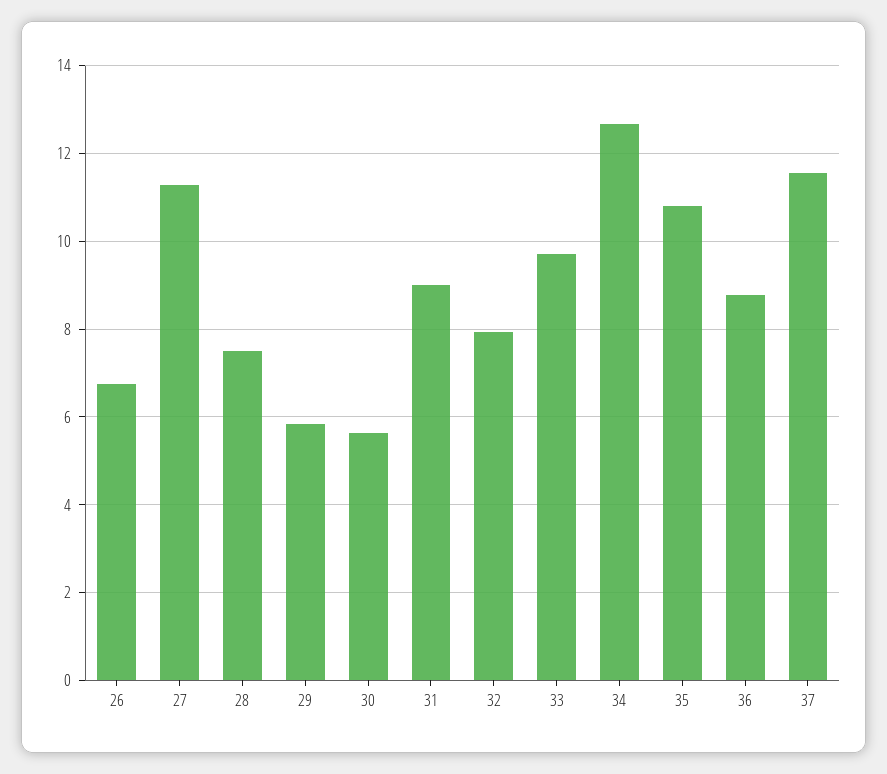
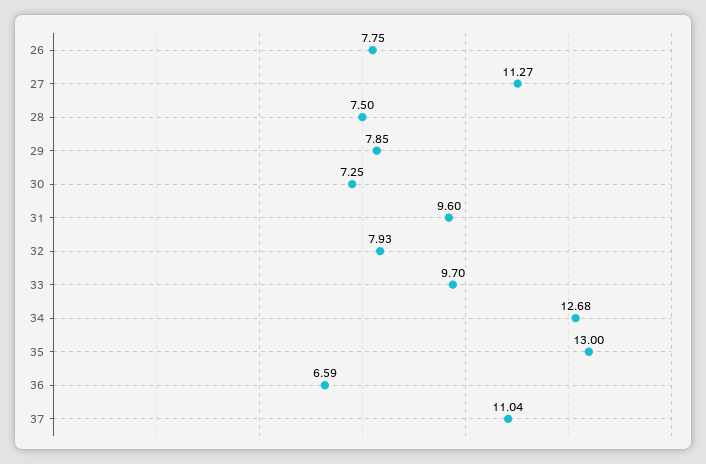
26: 6.8 -> 7.75
29: 5.8 -> 7.85
30: 5.6 -> 7.25
31: 9 -> 9.6
35: 10.8 -> 13
36: 8.8 -> 6.59
37: 11.6 -> 11.04

